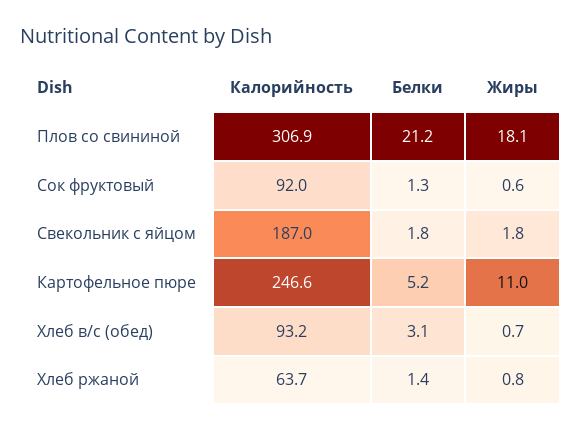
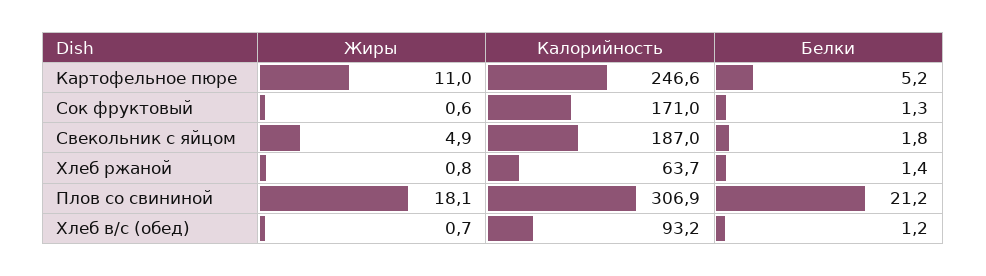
Калорийность, Сок фруктовый: 92 -> 171
Жиры, Свекольник с яйцом: 1.8 -> 4.9
Белки, Хлеб в/с (обед): 3.1 -> 1.2

